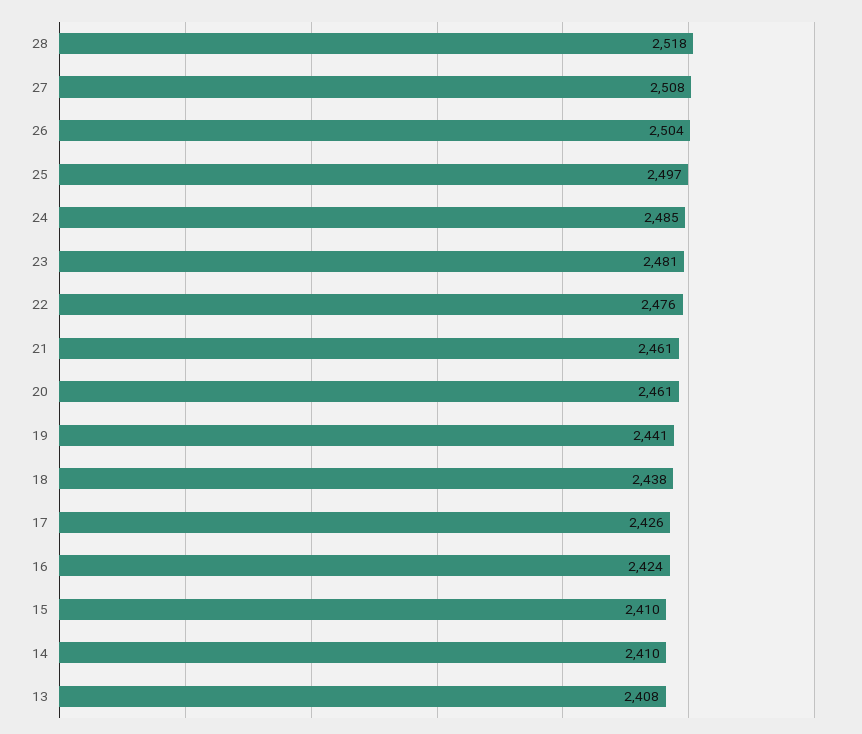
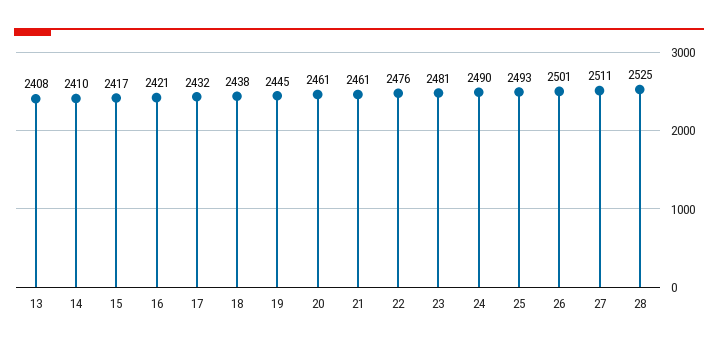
28: 2518 -> 2525
27: 2508 -> 2511
26: 2504 -> 2501
25: 2497 -> 2493
24: 2485 -> 2490
19: 2441 -> 2445
17: 2426 -> 2432
16: 2424 -> 2421
15: 2410 -> 2417

